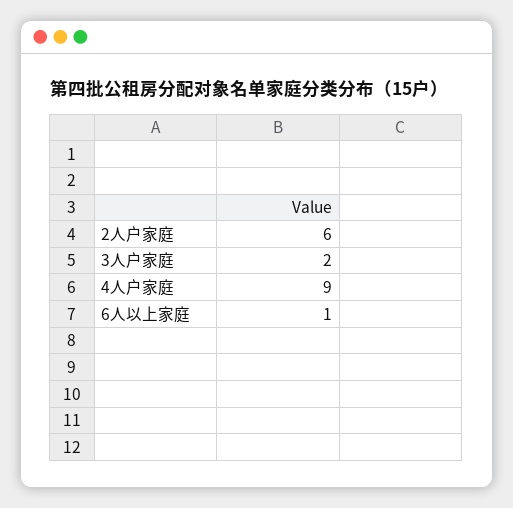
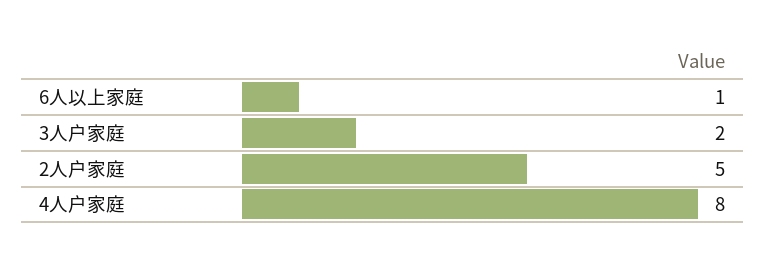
2人户家庭: 6 -> 5
4人户家庭: 9 -> 8

